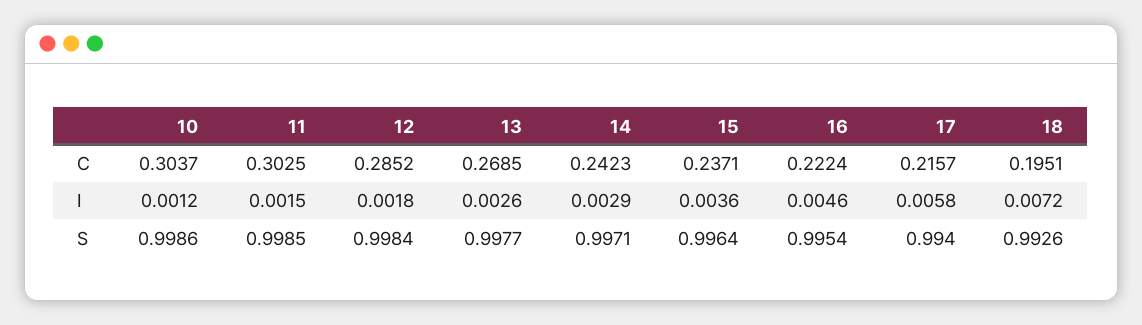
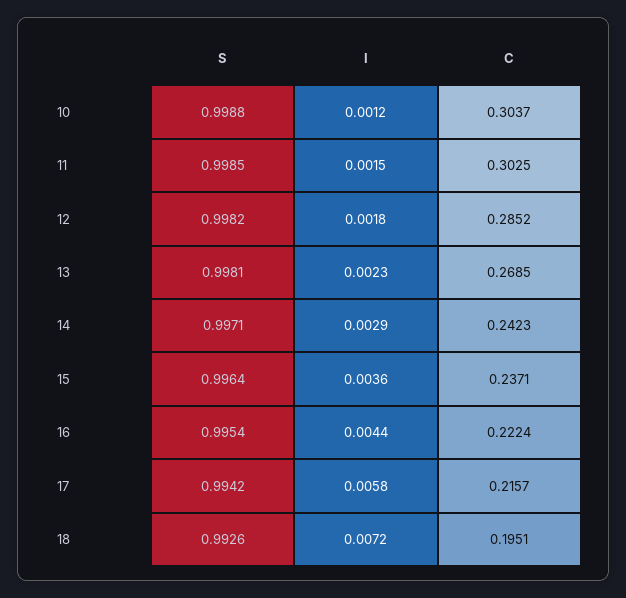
13, I: 0.0026 -> 0.0023
16, I: 0.0046 -> 0.0044
10, S: 0.9986 -> 0.9988
12, S: 0.9984 -> 0.9982
13, S: 0.9977 -> 0.9981
17, S: 0.994 -> 0.9942

